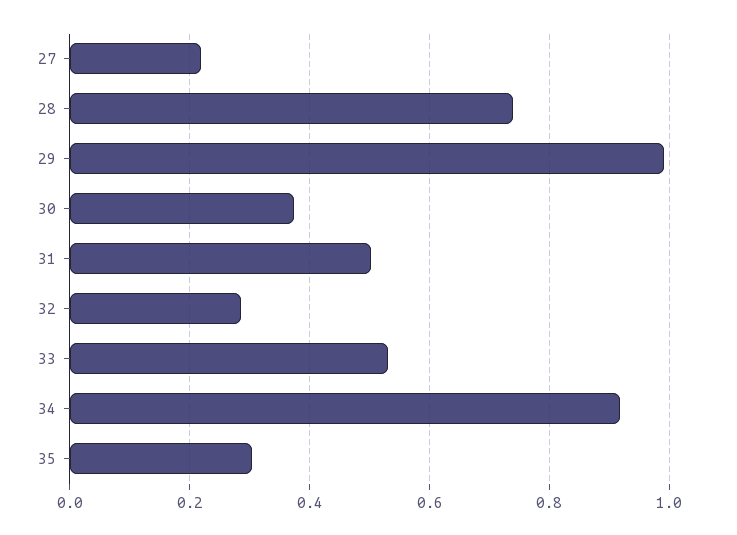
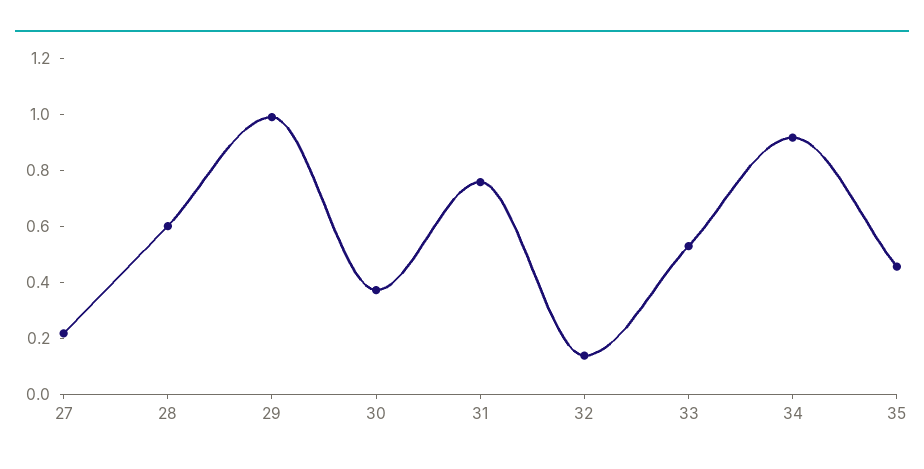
28: 0.74 -> 0.6
31: 0.5 -> 0.75
32: 0.28 -> 0.15
35: 0.3 -> 0.45

